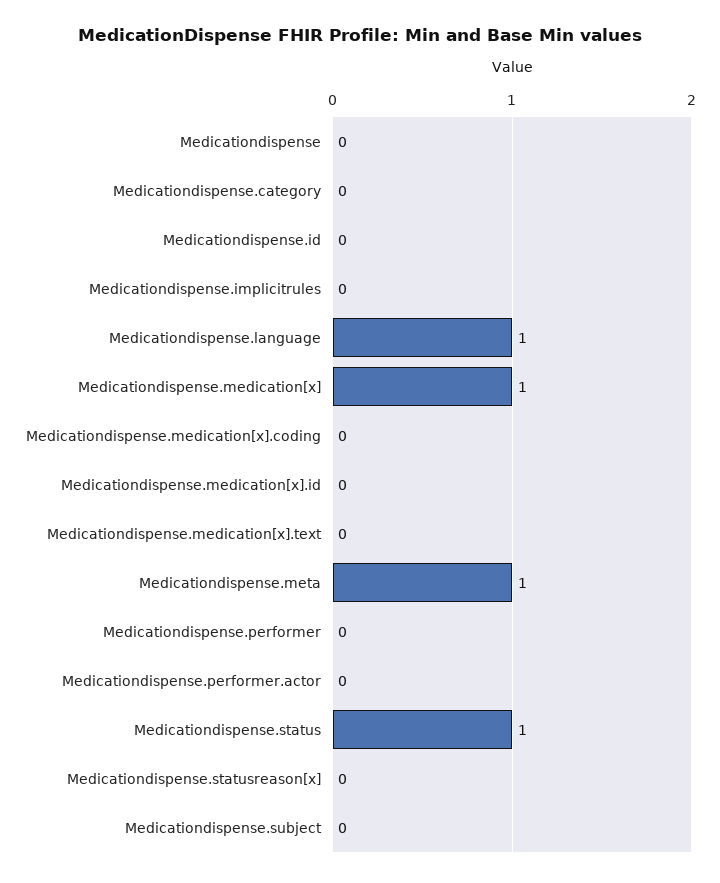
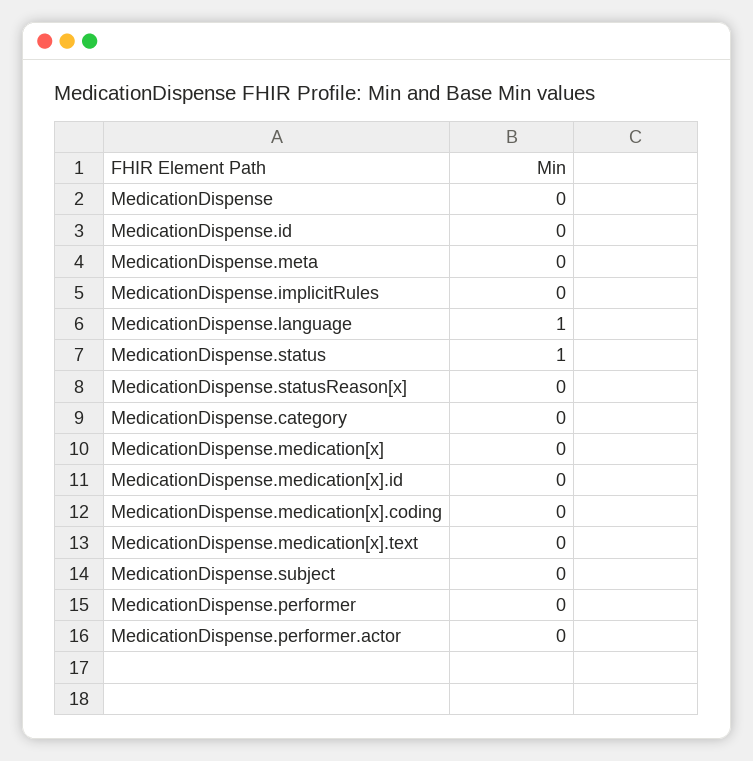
Medicationdispense.medication[x]: 1 -> 0
Medicationdispense.meta: 1 -> 0

